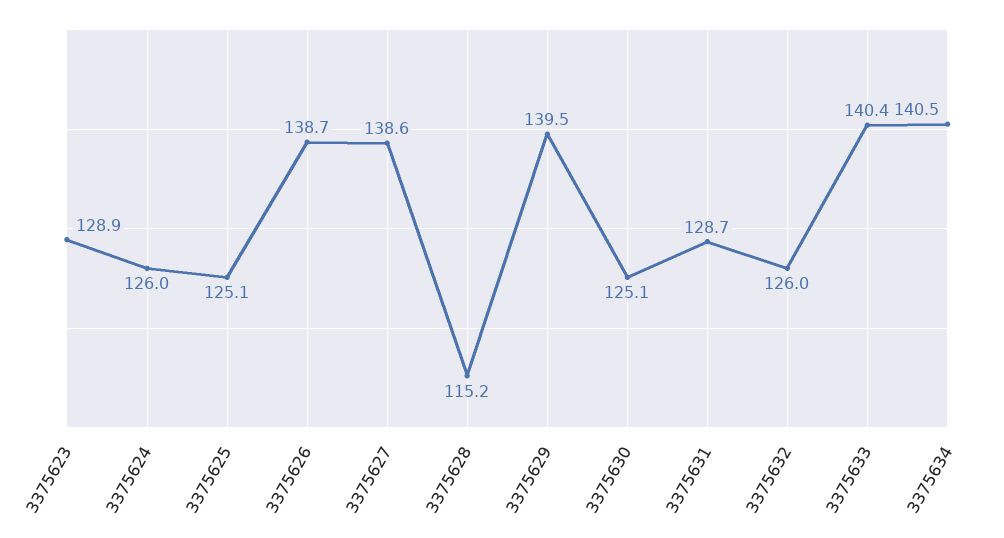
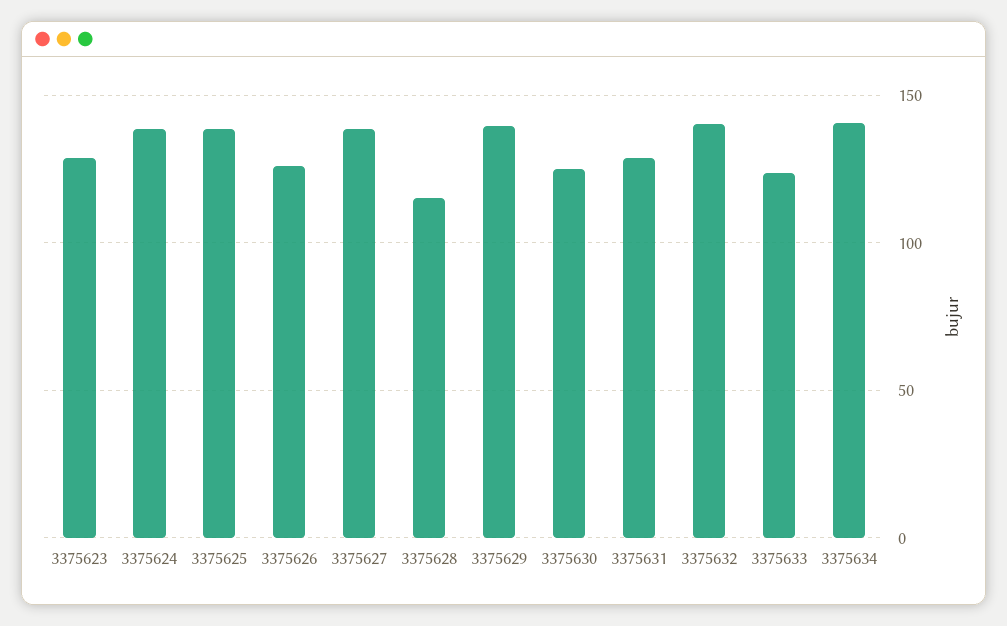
3375624: 126 -> 140
3375625: 125.1 -> 140
3375626: 138.7 -> 125
3375632: 126 -> 140
3375633: 140.4 -> 125

